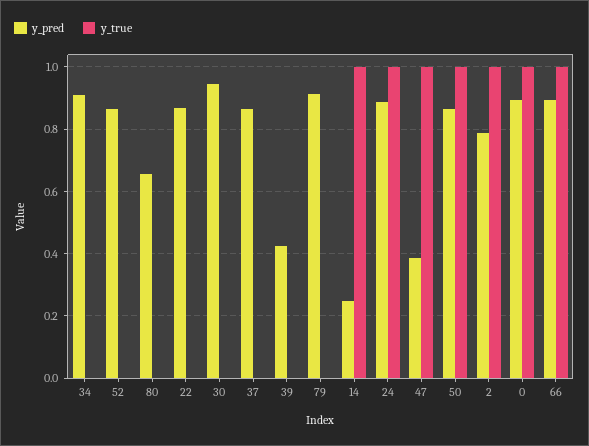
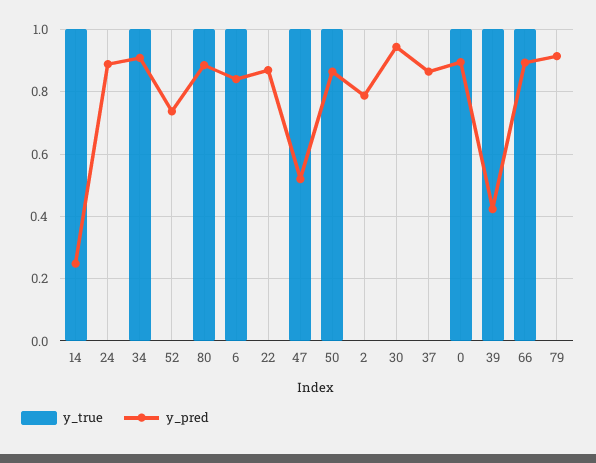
y_true, 34: 0 -> 1
y_pred, 52: 0.86 -> 0.74
y_pred, 80: 0.66 -> 0.88
y_true, 80: 0 -> 1
y_true, 39: 0 -> 1
y_true, 24: 1 -> 0
y_pred, 47: 0.38 -> 0.52
y_true, 2: 1 -> 0
y_true, 6: none -> 1
y_pred, 6: none -> 0.84

